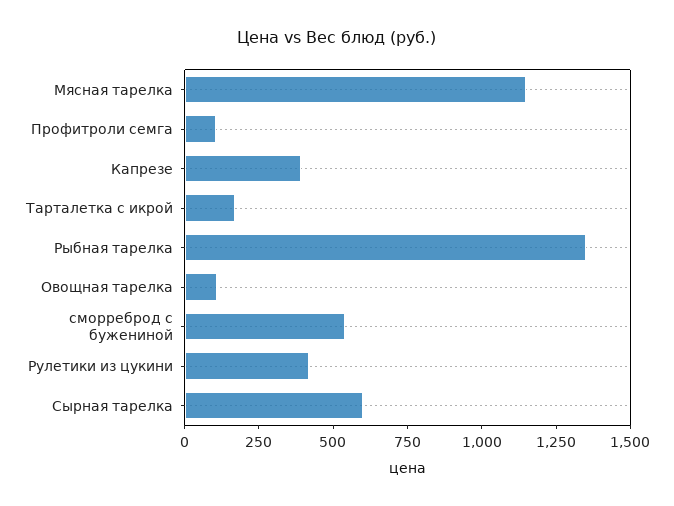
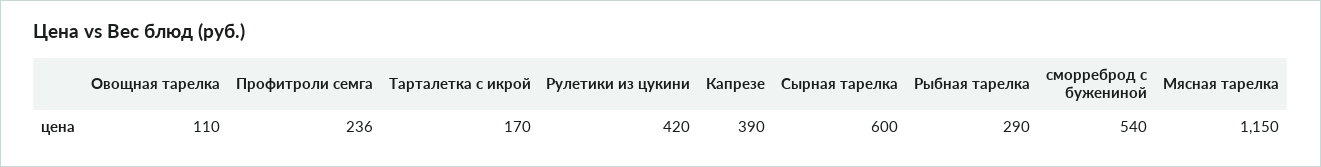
Профитроли семга: 100 -> 236
Рыбная тарелка: 1350 -> 290

